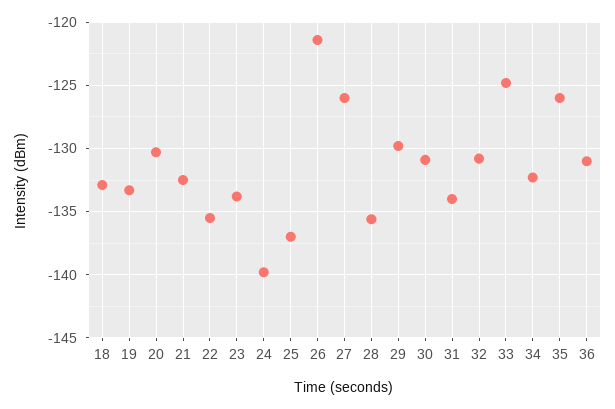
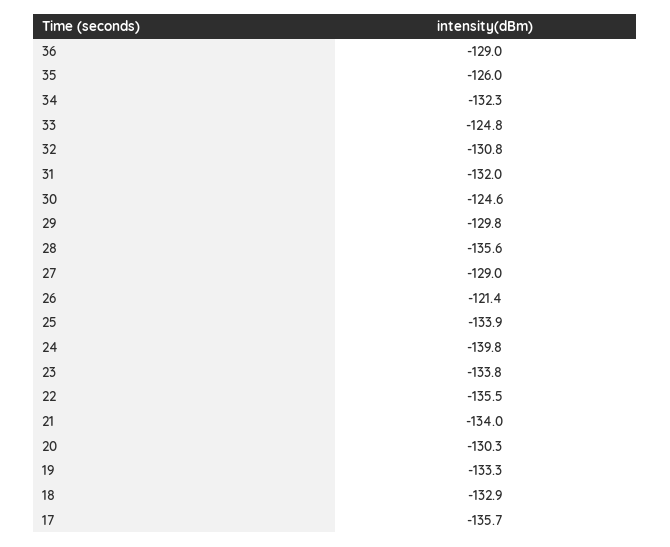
21: -132.5 -> -134
25: -137 -> -133.9
27: -126 -> -129
30: -131 -> -124.6
31: -134 -> -132
36: -131 -> -129
17: none -> -135.7

